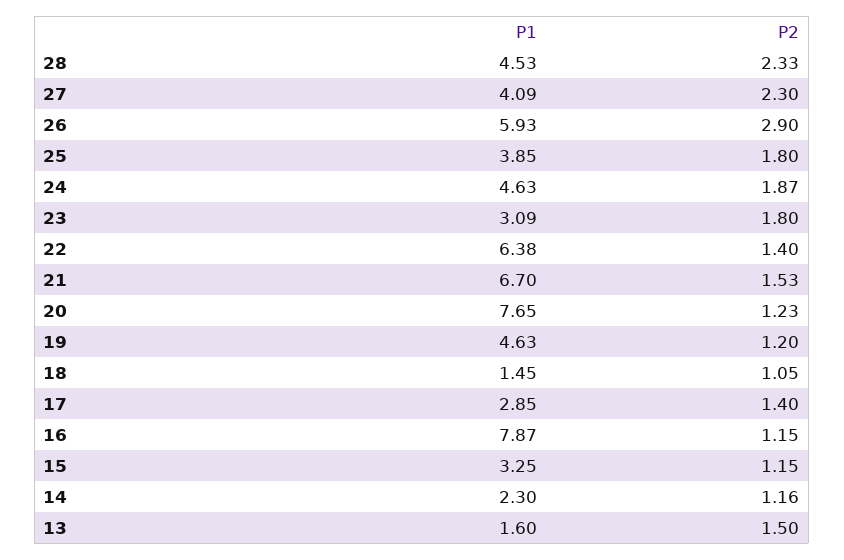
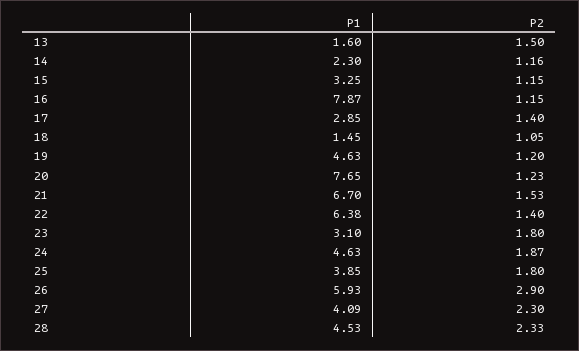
P1, 23: 3.09 -> 3.1

